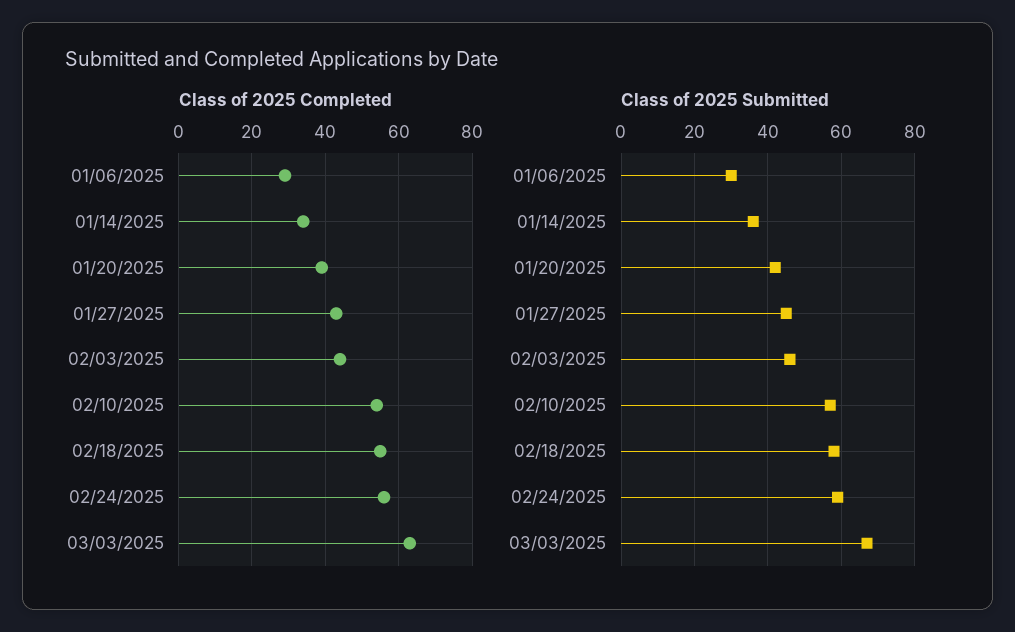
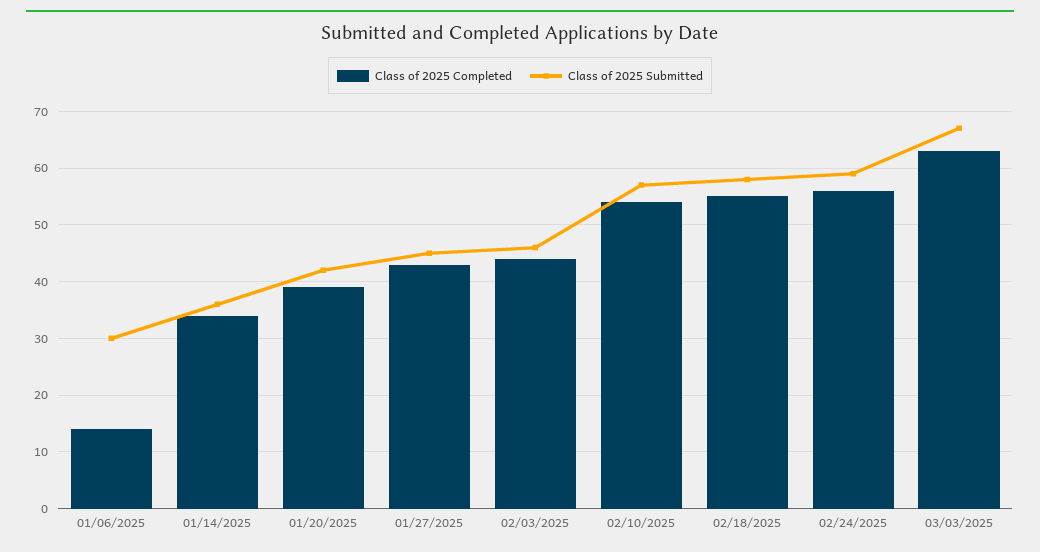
Class of 2025 Completed, 01/06/2025: 30 -> 15

